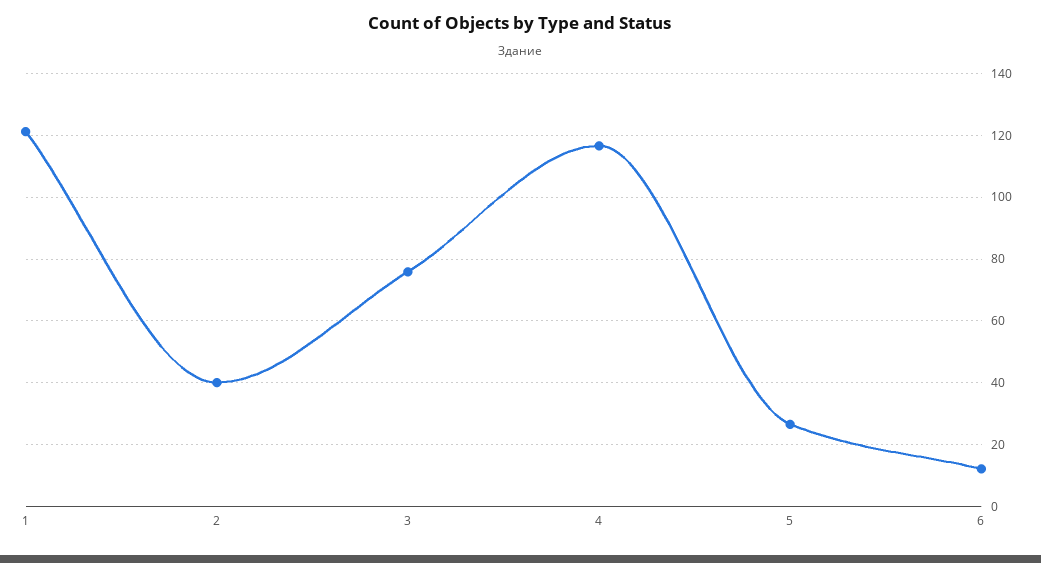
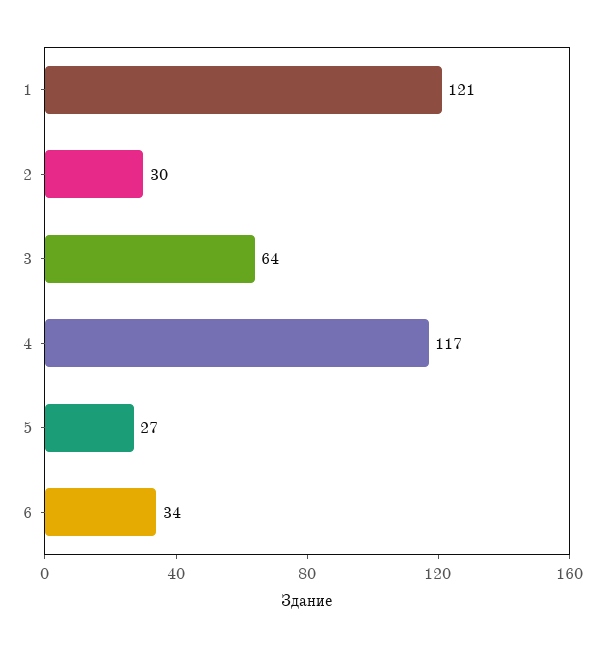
2: 40 -> 30
3: 76 -> 64
6: 12 -> 34

